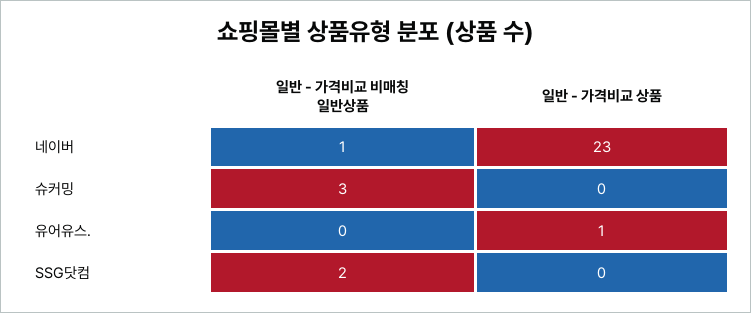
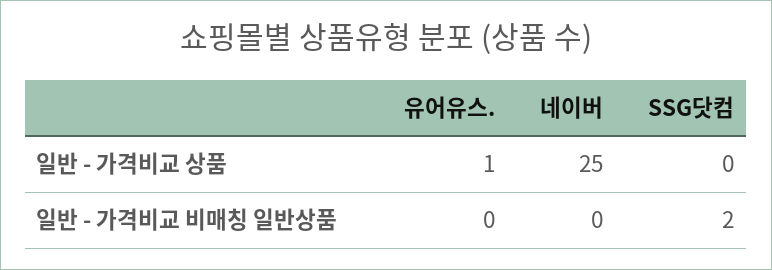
일반 - 가격비교 비매칭 일반상품, 네이버: 1 -> 0
일반 - 가격비교 상품, 네이버: 23 -> 25
일반 - 가격비교 비매칭 일반상품, 슈커밍: 3 -> none
일반 - 가격비교 상품, 슈커밍: 0 -> none

